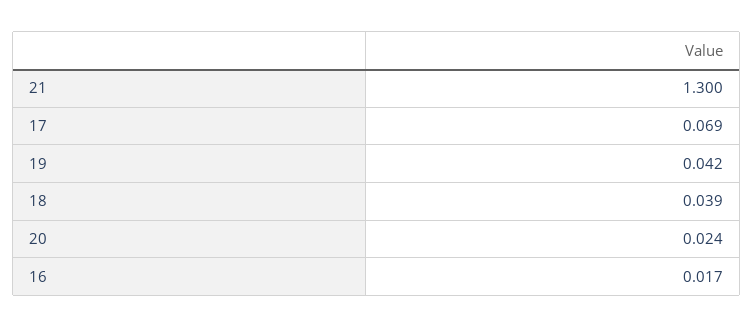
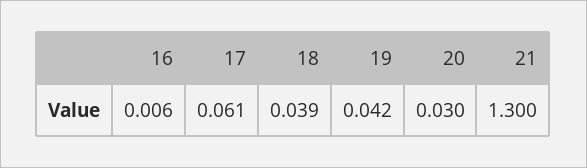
17: 0.069 -> 0.061
20: 0.024 -> 0.03
16: 0.017 -> 0.006

